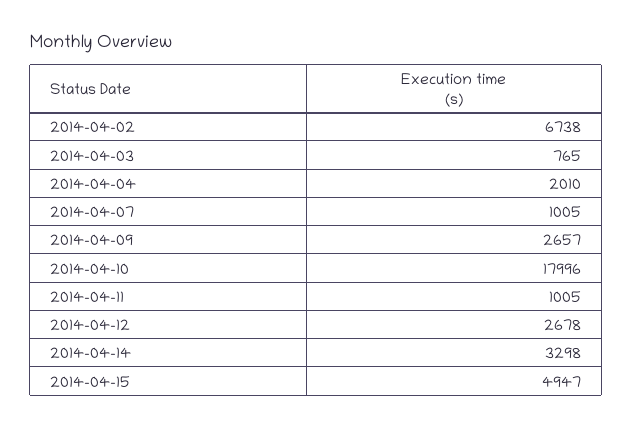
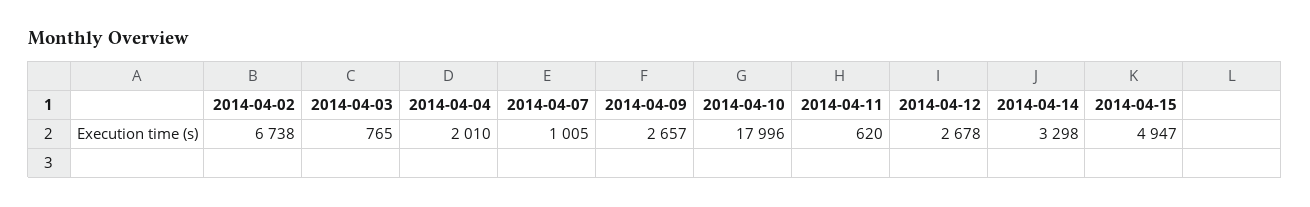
2014-04-11: 1005 -> 620

